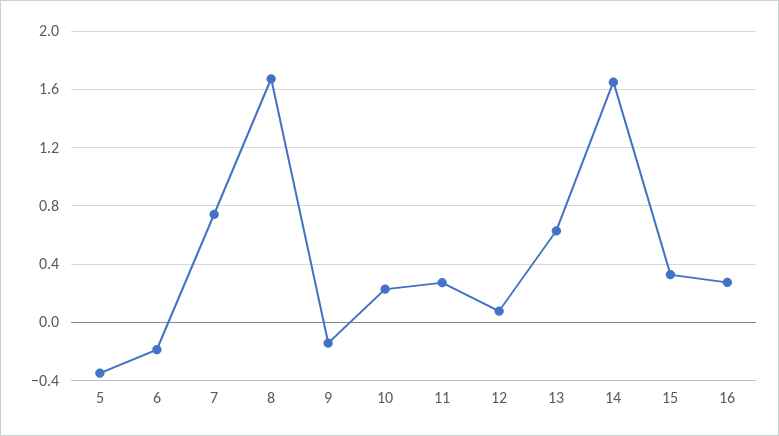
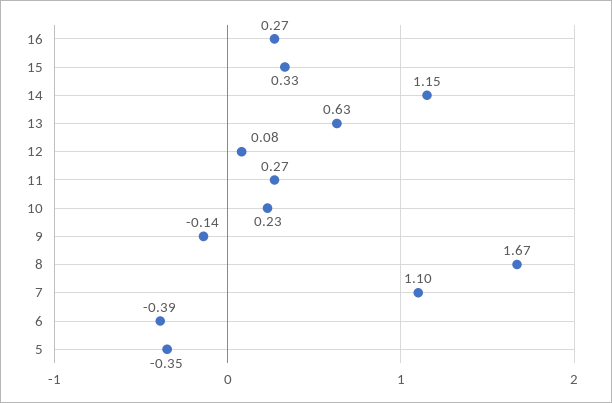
6: -0.2 -> -0.39
7: 0.75 -> 1.1
14: 1.65 -> 1.15

